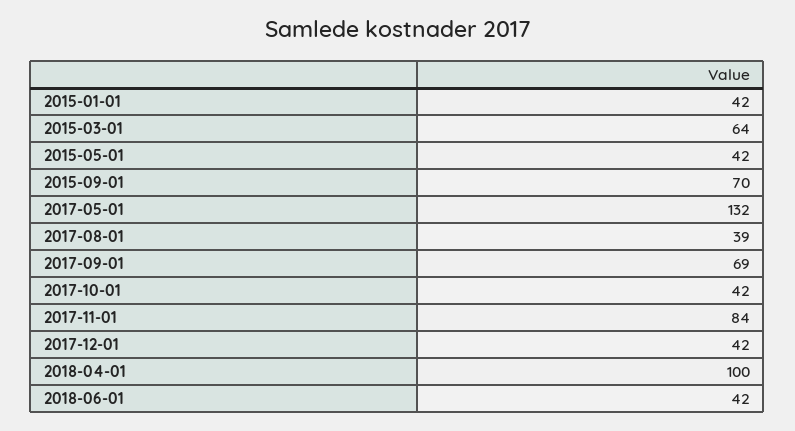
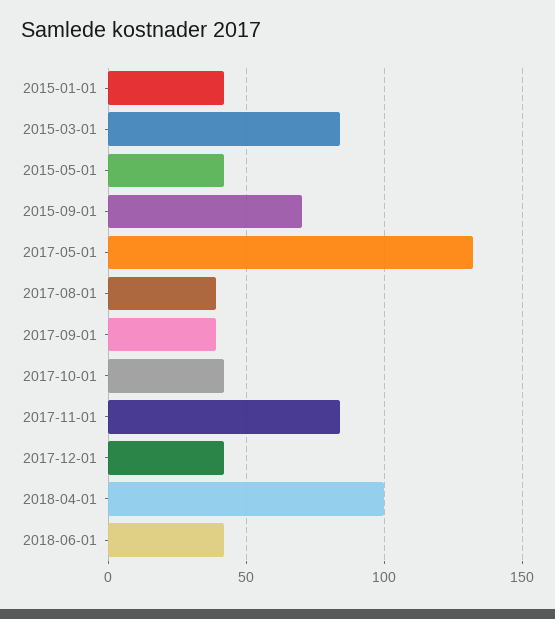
2015-03-01: 64 -> 85
2017-09-01: 69 -> 40

